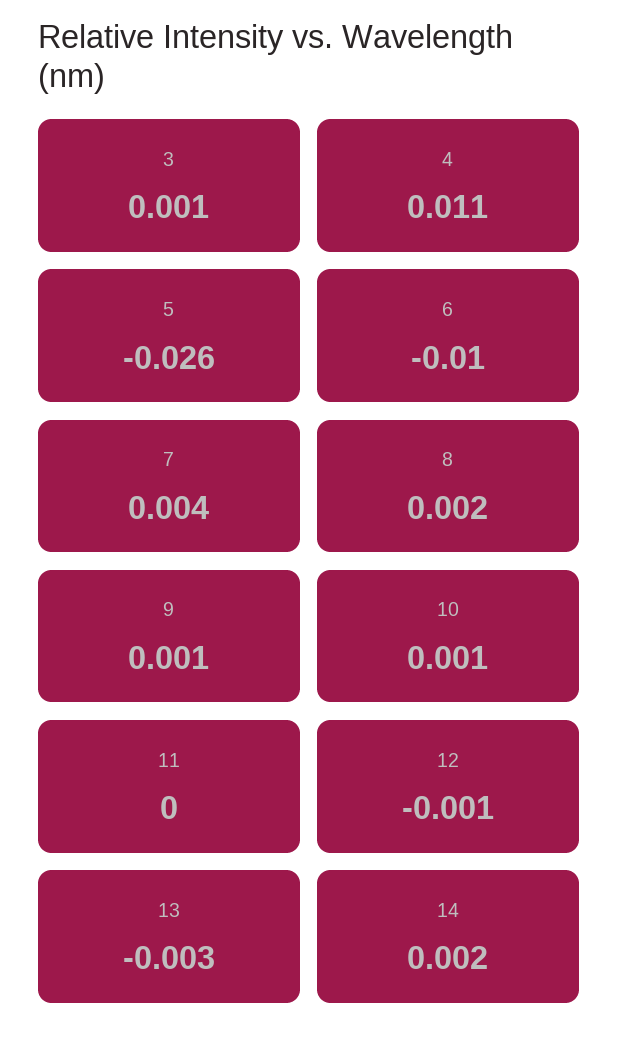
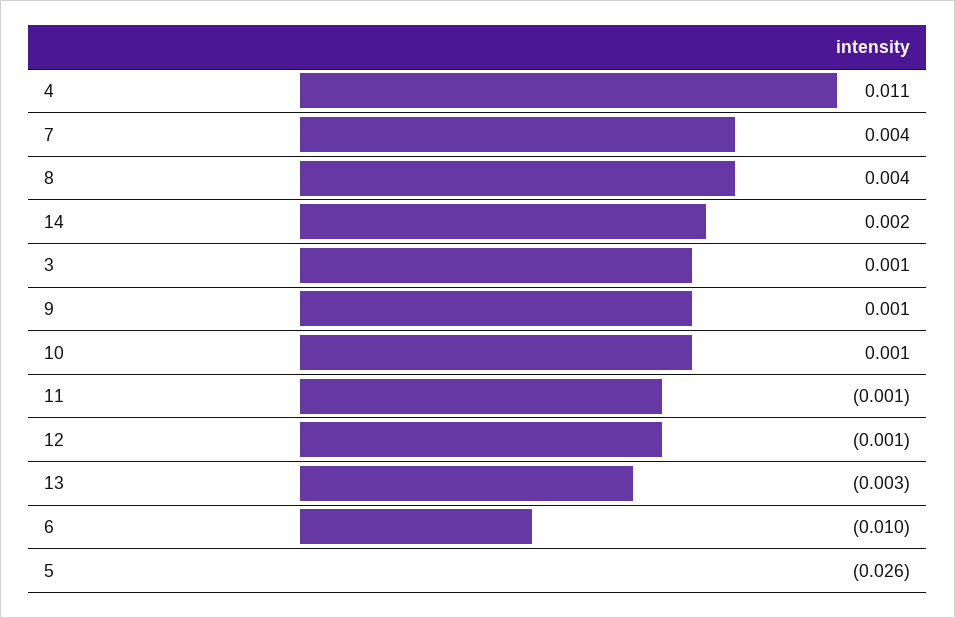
8: 0.002 -> 0.004
11: 0 -> -0.001

